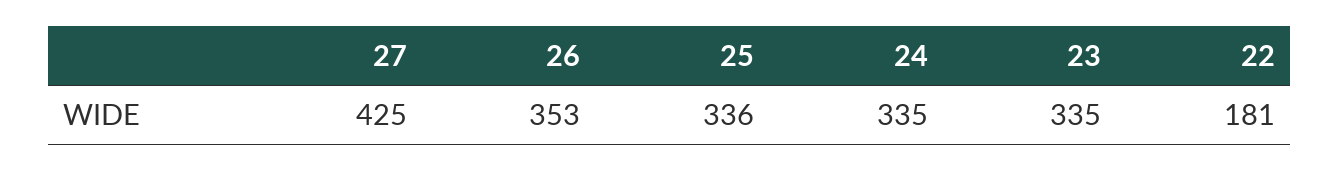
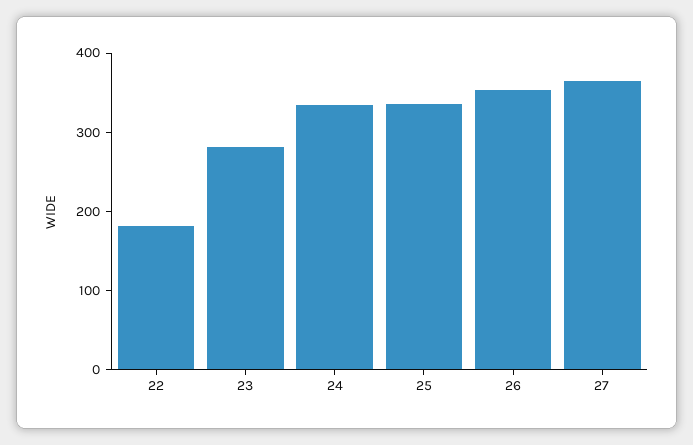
27: 425 -> 360
23: 335 -> 280

